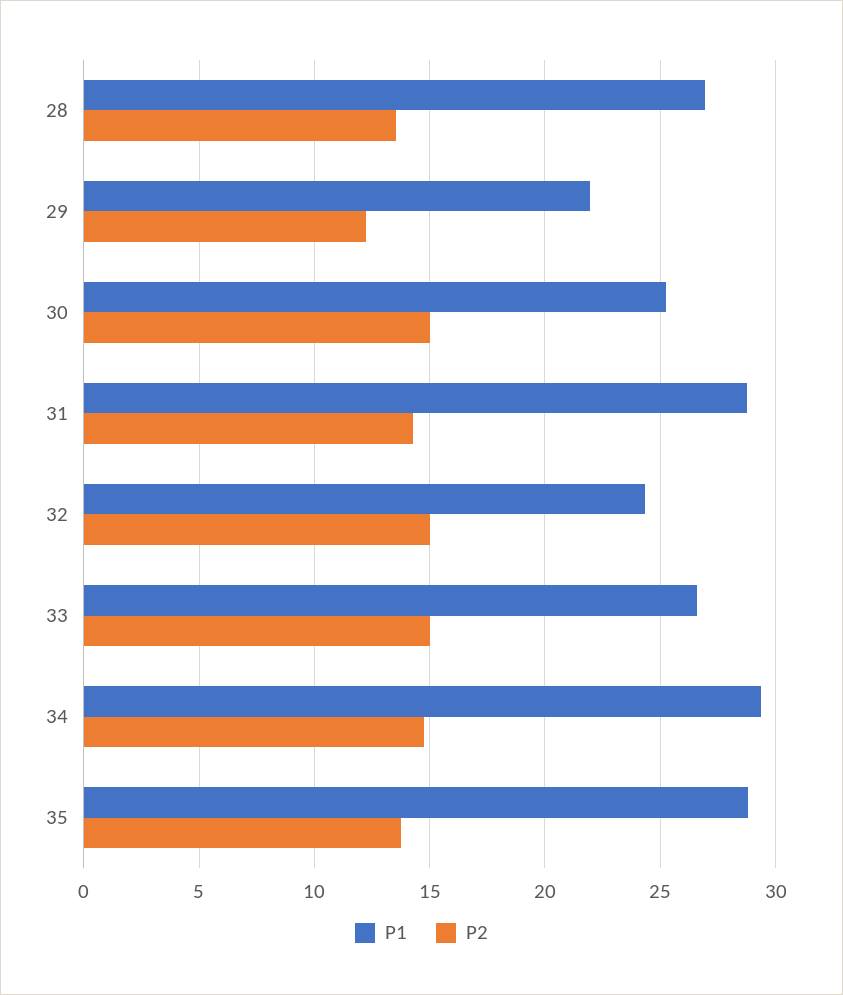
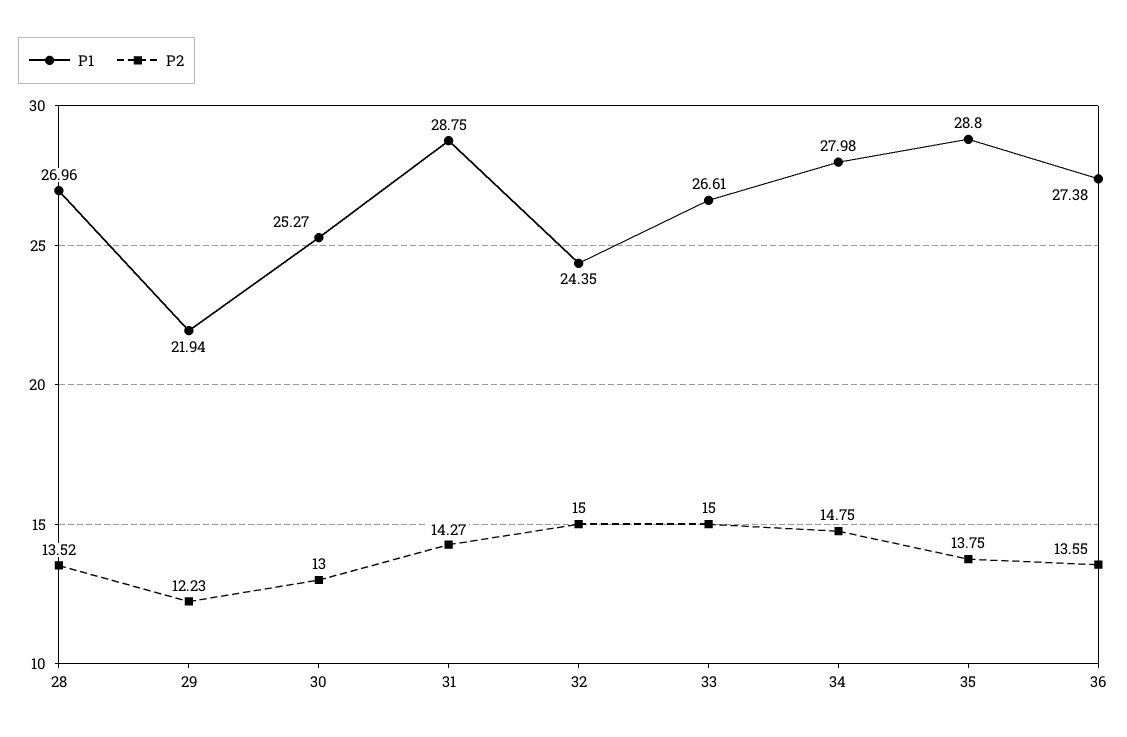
P2, 30: 15 -> 13
P1, 34: 29.5 -> 27.98
P1, 36: none -> 27.38
P2, 36: none -> 13.55

